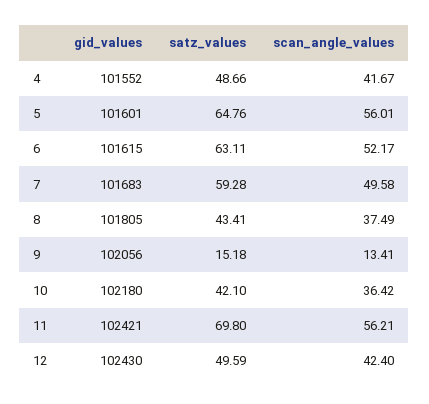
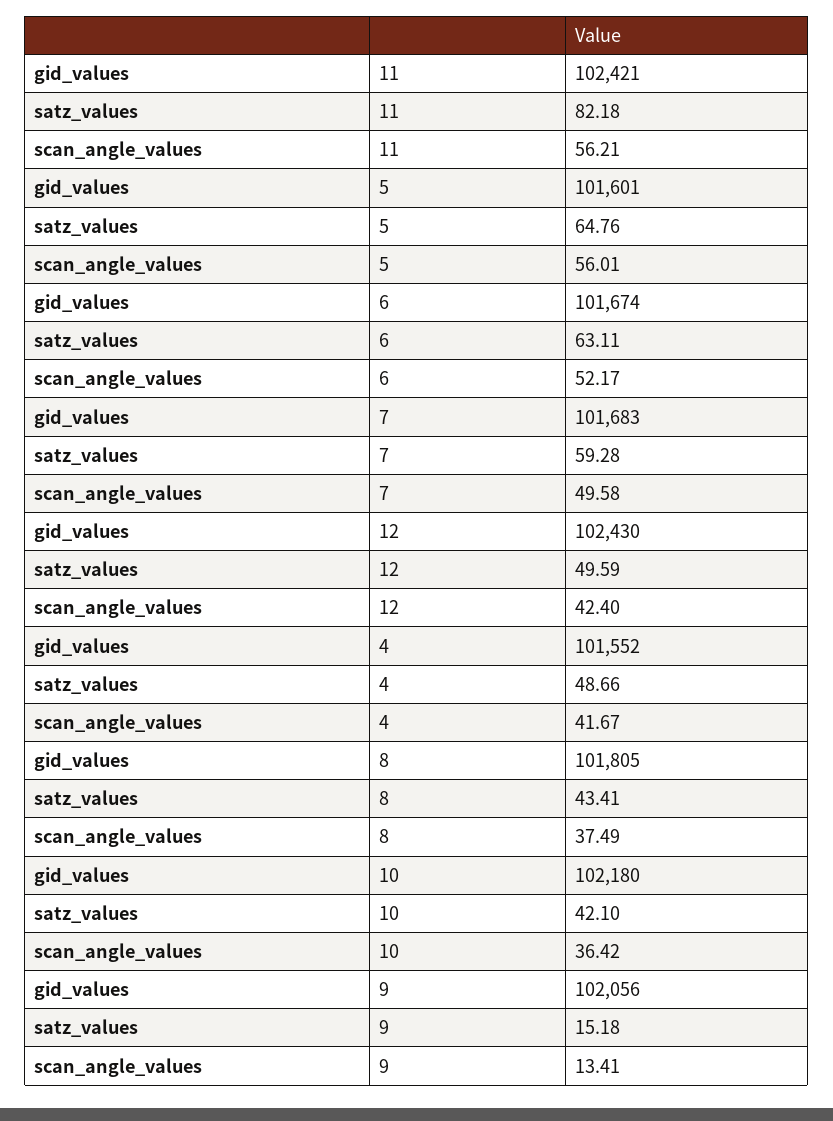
gid_values, 6: 101615 -> 101674
satz_values, 11: 69.8 -> 82.18

